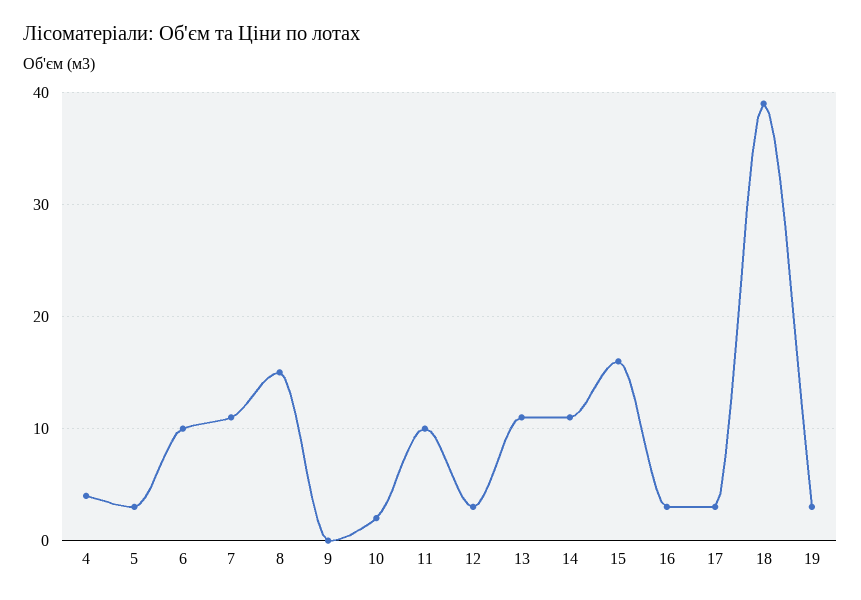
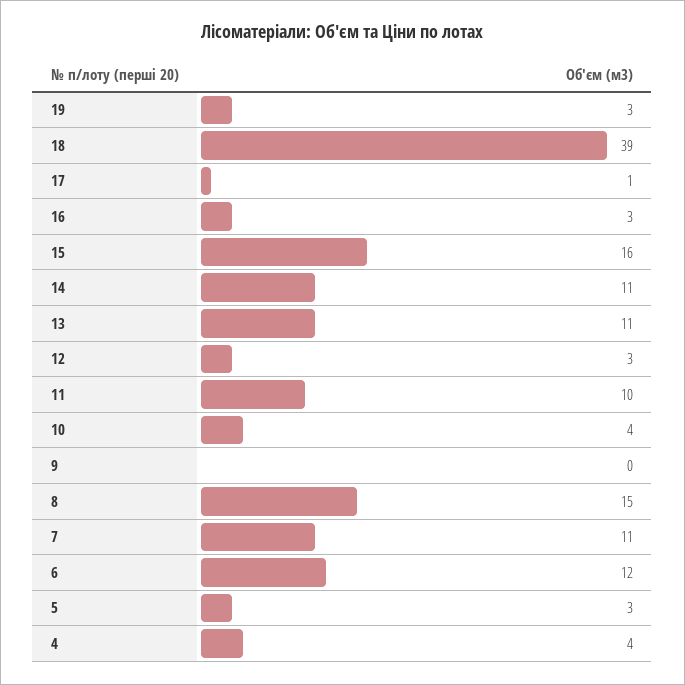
6: 10 -> 12
10: 2 -> 4
17: 3 -> 1

